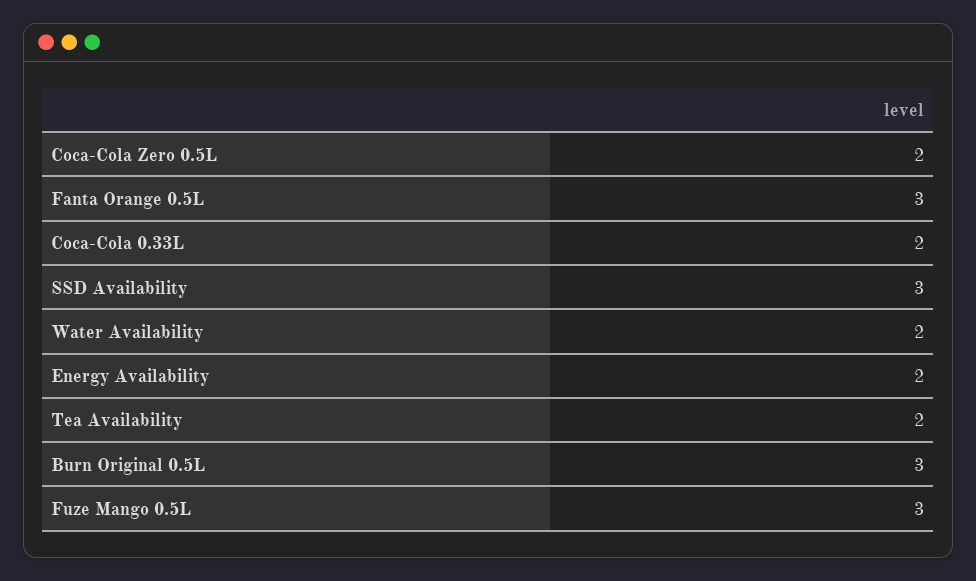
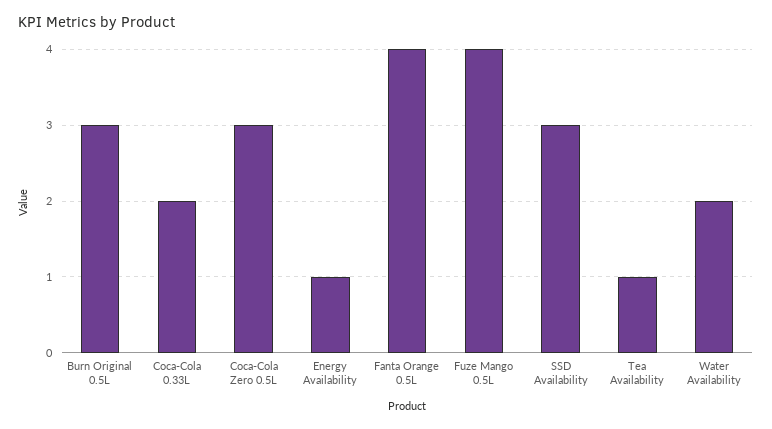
Coca-Cola Zero 0.5L: 2 -> 3
Fanta Orange 0.5L: 3 -> 4
Energy Availability: 2 -> 1
Tea Availability: 2 -> 1
Fuze Mango 0.5L: 3 -> 4

